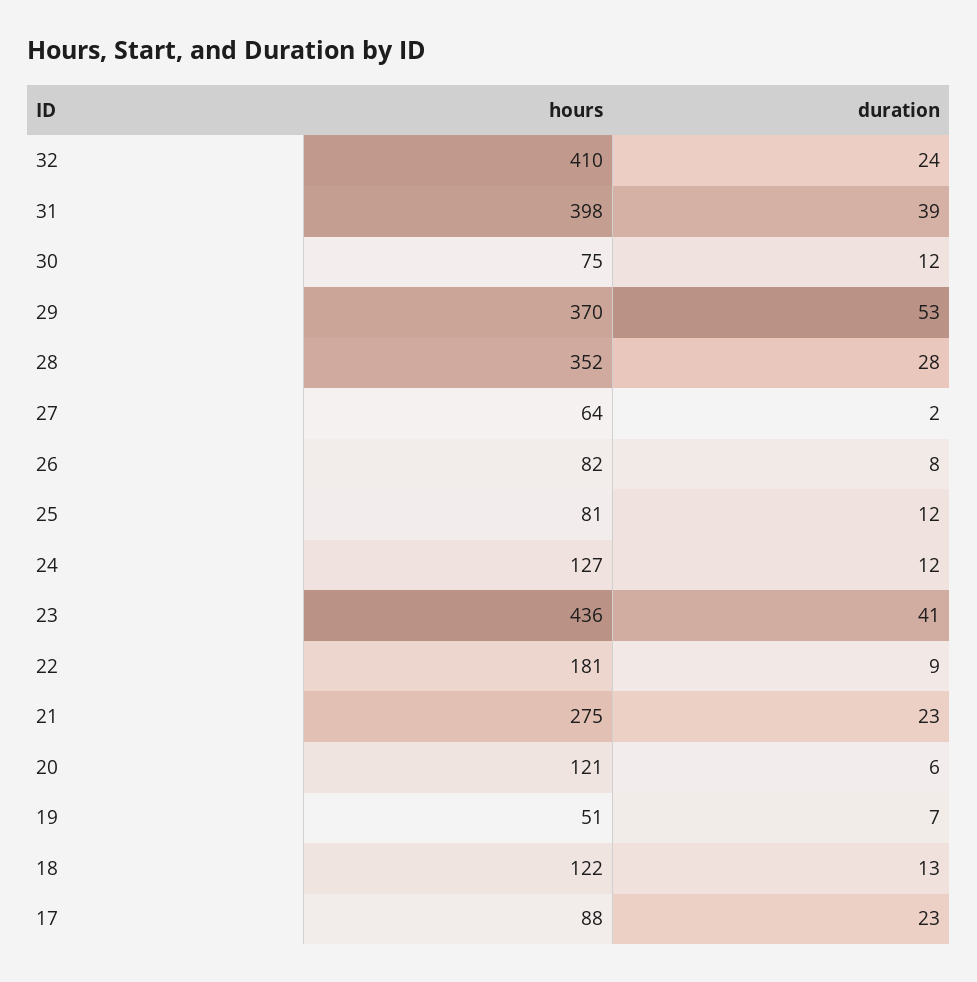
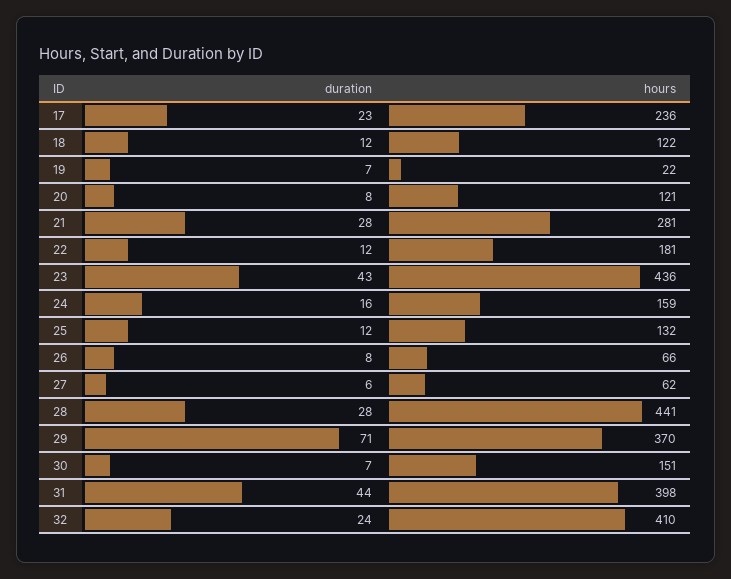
duration, 31: 39 -> 44
hours, 30: 75 -> 151
duration, 30: 12 -> 7
duration, 29: 53 -> 71
hours, 28: 352 -> 441
hours, 27: 64 -> 62
duration, 27: 2 -> 6
hours, 26: 82 -> 66
hours, 25: 81 -> 132
hours, 24: 127 -> 159
duration, 24: 12 -> 16
duration, 23: 41 -> 43
duration, 22: 9 -> 12
hours, 21: 275 -> 281
duration, 21: 23 -> 28
duration, 20: 6 -> 8
hours, 19: 51 -> 22
duration, 18: 13 -> 12
hours, 17: 88 -> 236

